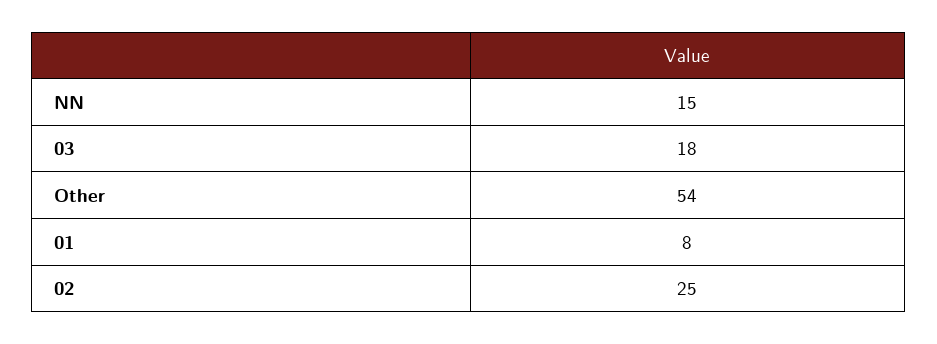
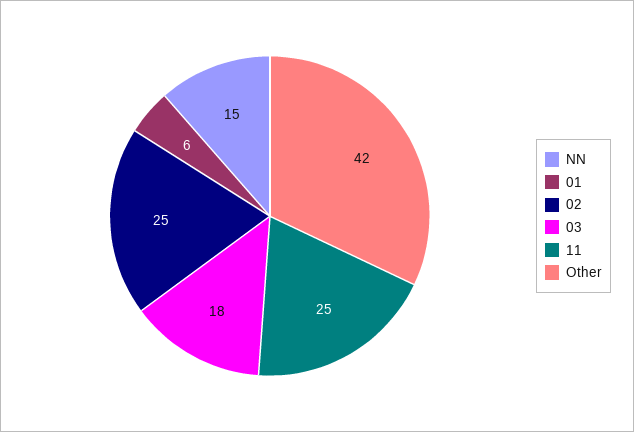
Other: 54 -> 42
01: 8 -> 6
11: none -> 25

